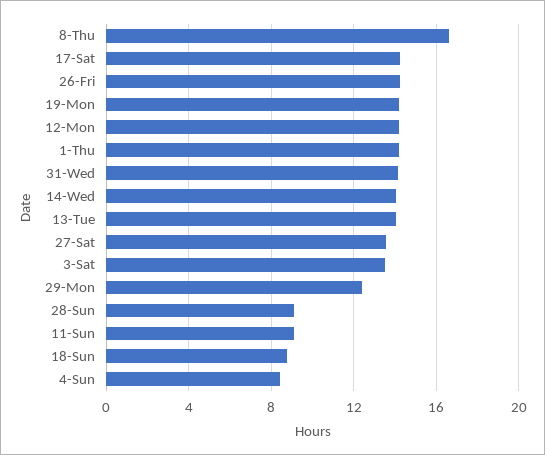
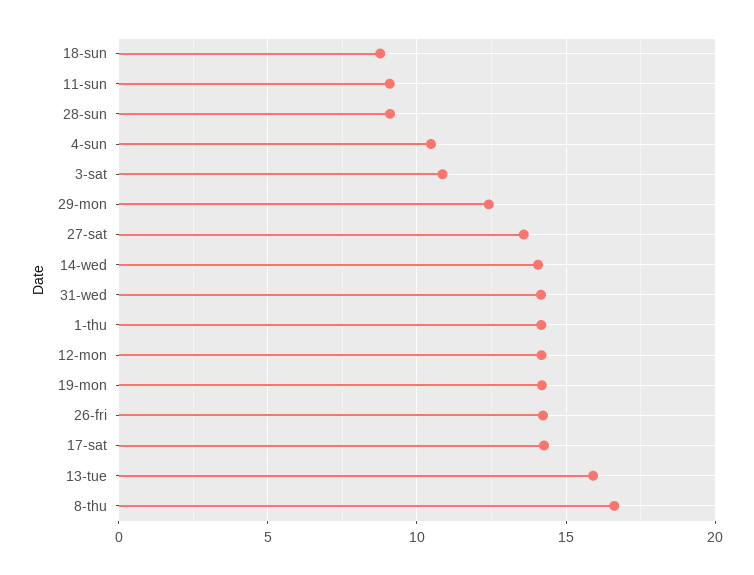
13-Tue: 14 -> 16
3-Sat: 13.5 -> 11
4-Sun: 8.5 -> 10.5

